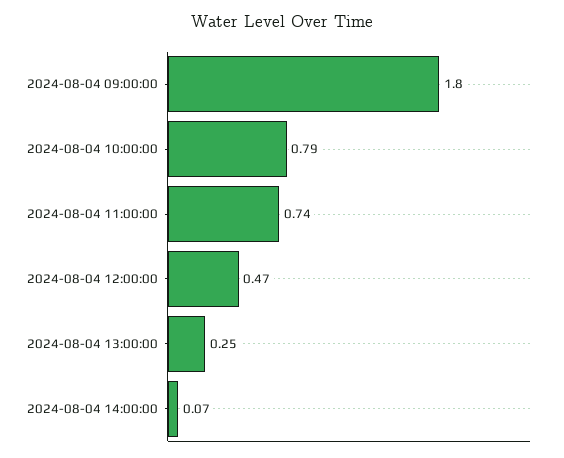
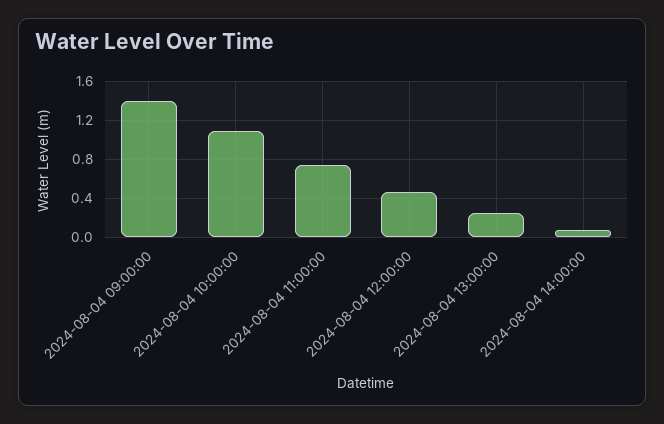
2024-08-04 09:00:00: 1.8 -> 1.4
2024-08-04 10:00:00: 0.79 -> 1.1

